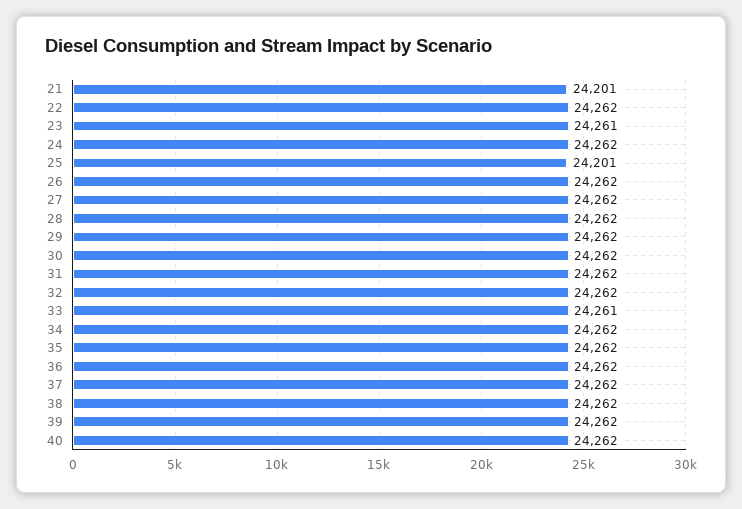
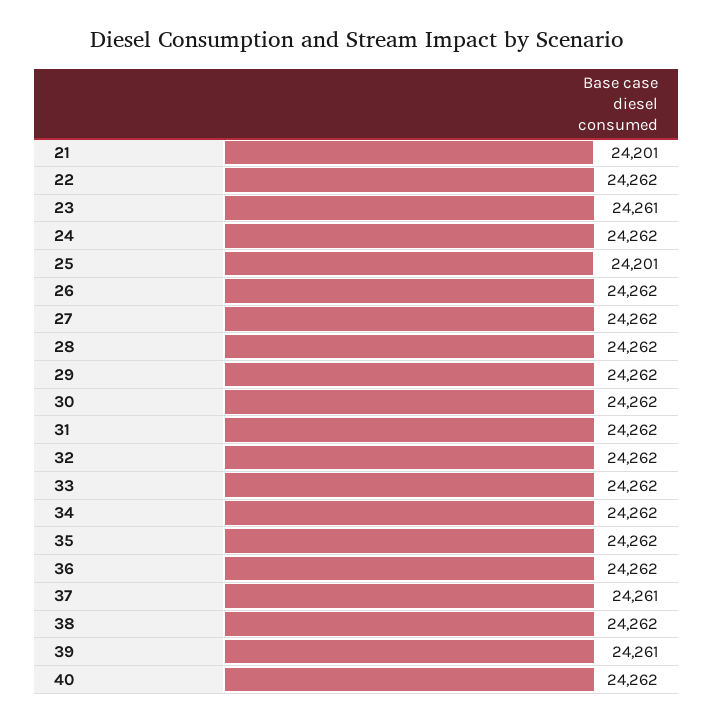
33: 24261 -> 24262
37: 24262 -> 24261
39: 24262 -> 24261

